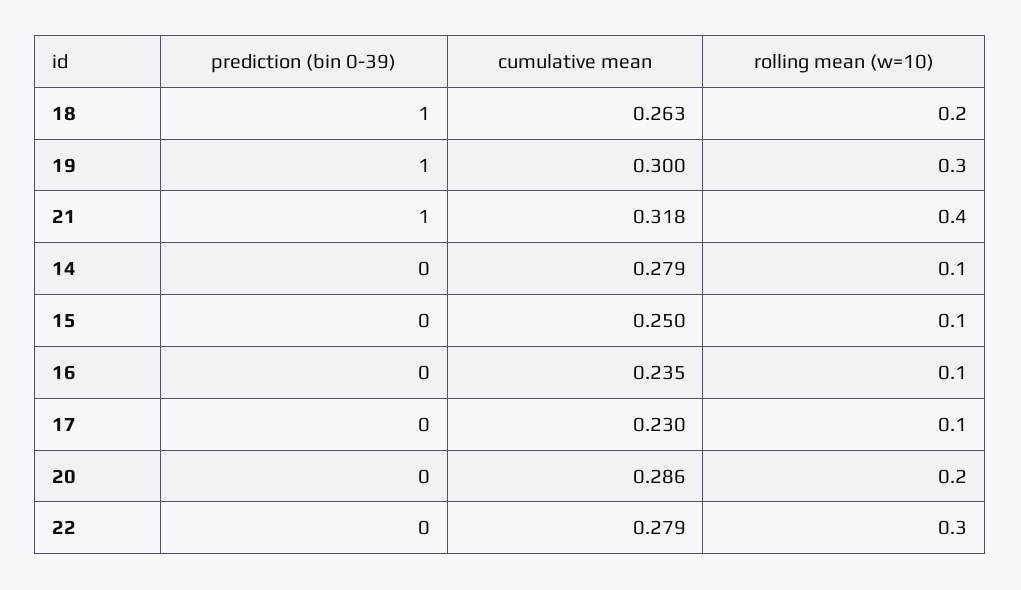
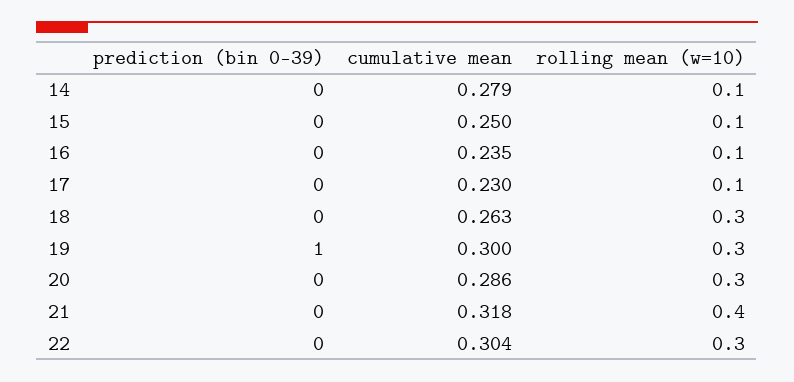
prediction (bin 0-39), 18: 1 -> 0
rolling mean (w=10), 18: 0.2 -> 0.3
prediction (bin 0-39), 21: 1 -> 0
rolling mean (w=10), 20: 0.2 -> 0.3
cumulative mean, 22: 0.279 -> 0.304

